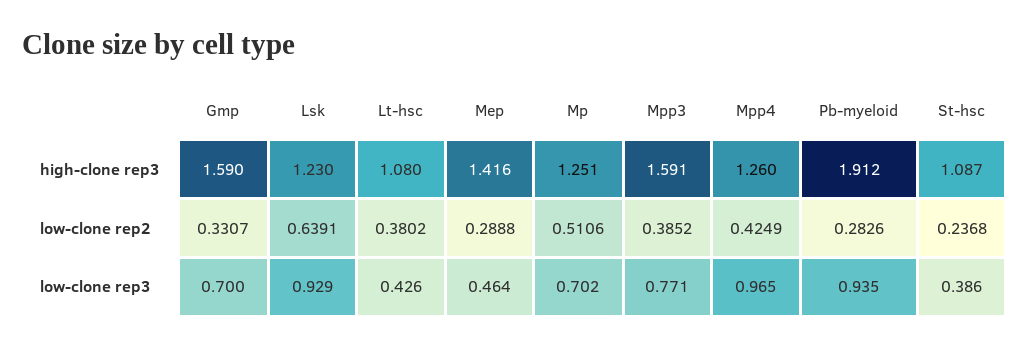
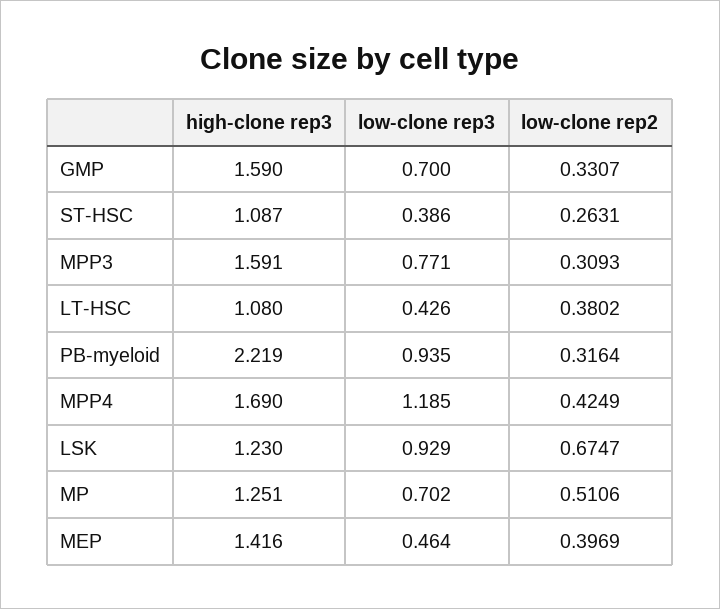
Mpp4, high-clone rep3: 1.26 -> 1.69
Pb-myeloid, high-clone rep3: 1.912 -> 2.219
Lsk, low-clone rep2: 0.6391 -> 0.6747
Mep, low-clone rep2: 0.2888 -> 0.3969
Mpp3, low-clone rep2: 0.3852 -> 0.3093
Pb-myeloid, low-clone rep2: 0.2826 -> 0.3164
St-hsc, low-clone rep2: 0.2368 -> 0.2631
Mpp4, low-clone rep3: 0.965 -> 1.185

